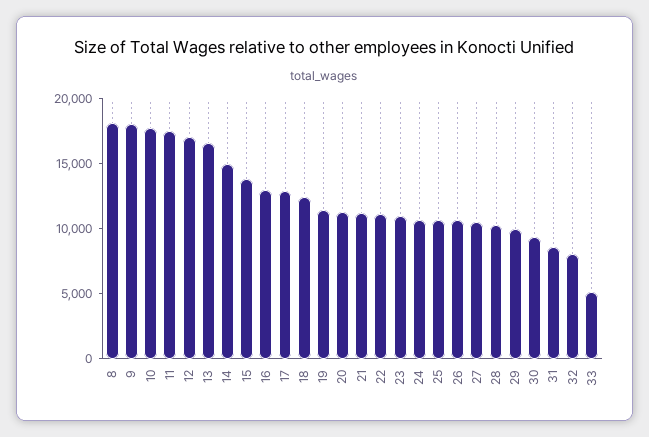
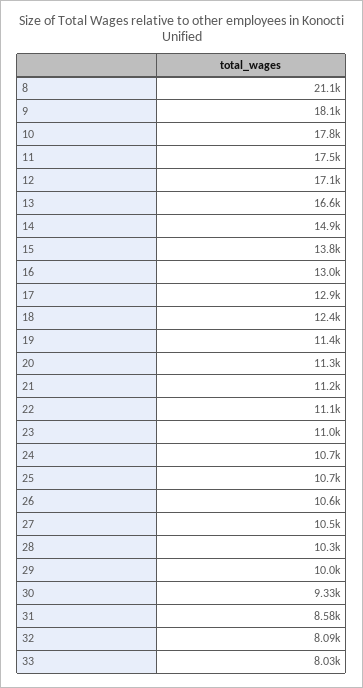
8: 18000 -> 21100
33: 5000 -> 8030

